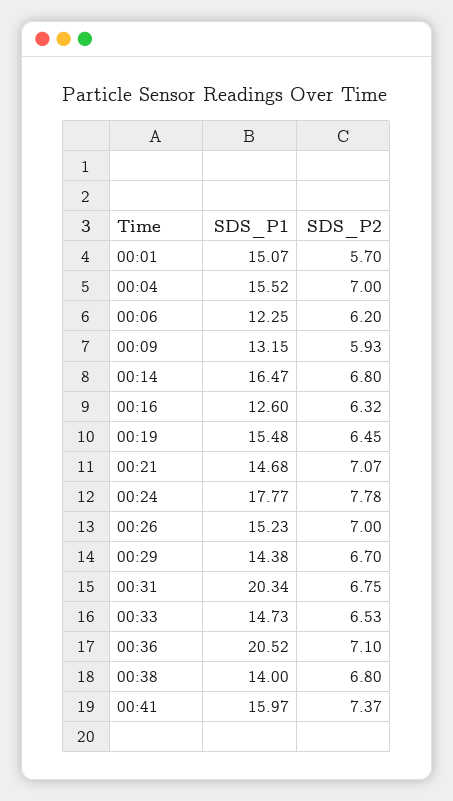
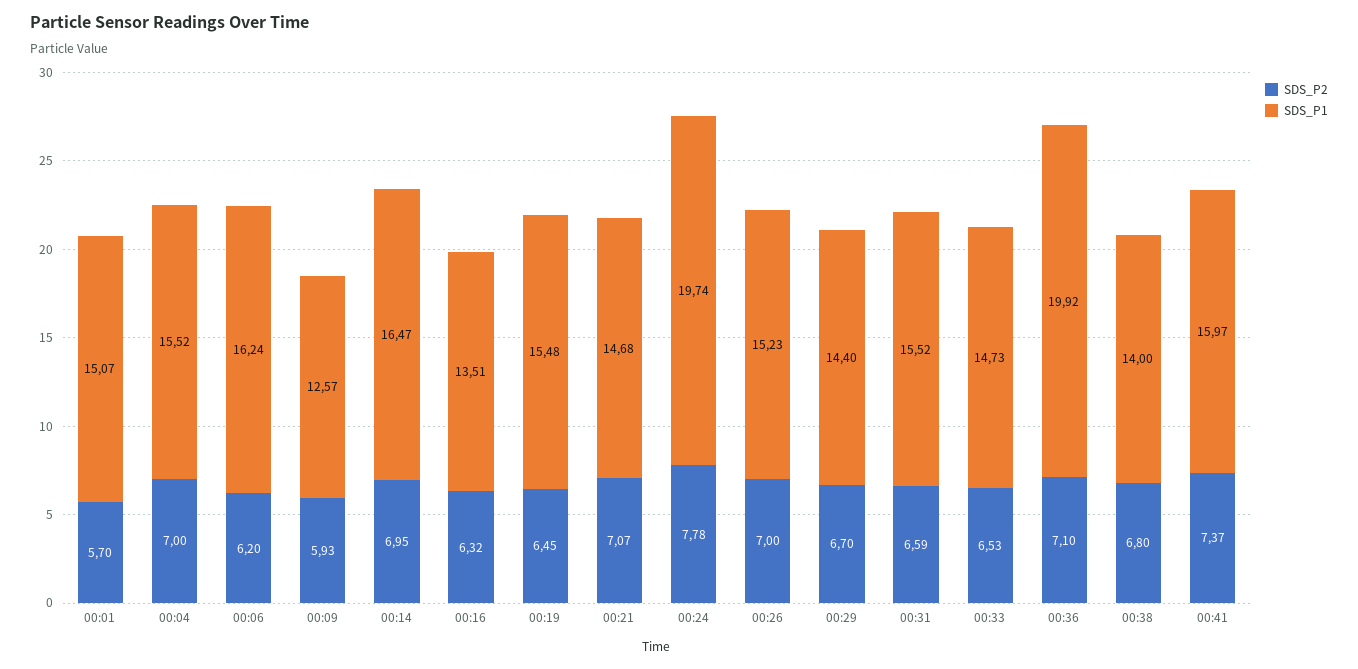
SDS_P1, 00:06: 12.25 -> 16.24
SDS_P1, 00:09: 13.15 -> 12.57
SDS_P2, 00:14: 6.8 -> 6.95
SDS_P1, 00:16: 12.6 -> 13.51
SDS_P1, 00:24: 17.77 -> 19.74
SDS_P1, 00:29: 14.38 -> 14.4
SDS_P1, 00:31: 20.34 -> 15.52
SDS_P2, 00:31: 6.75 -> 6.59
SDS_P1, 00:36: 20.52 -> 19.92

